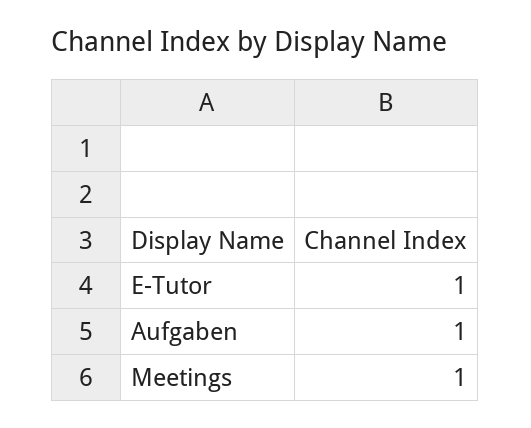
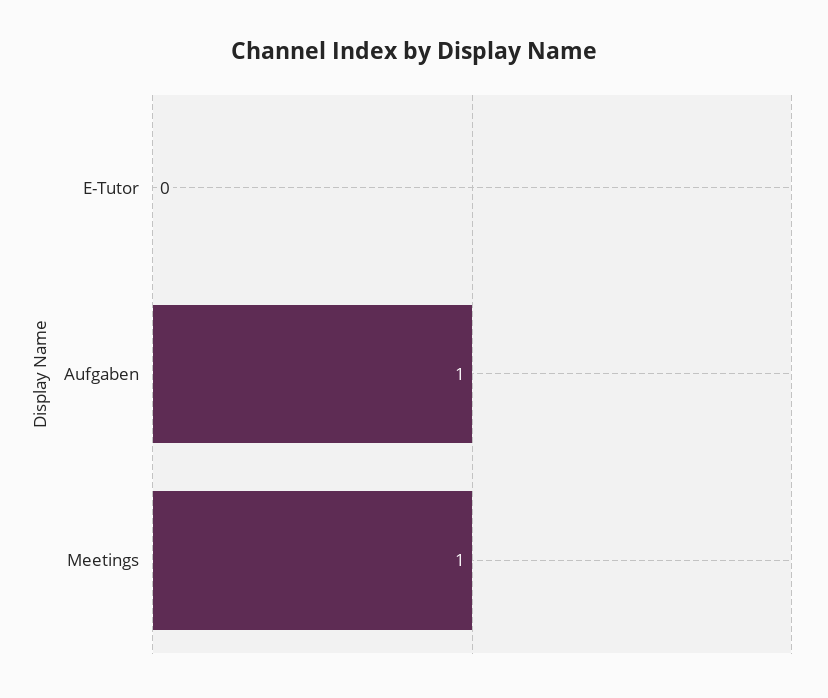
E-Tutor: 1 -> 0

